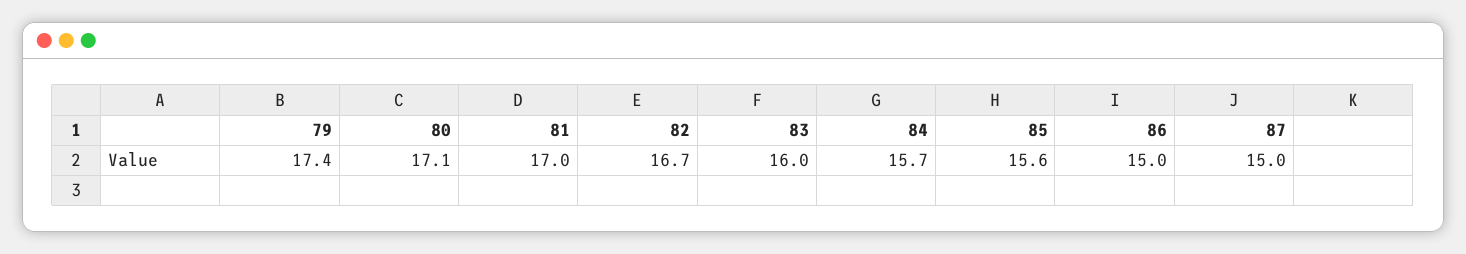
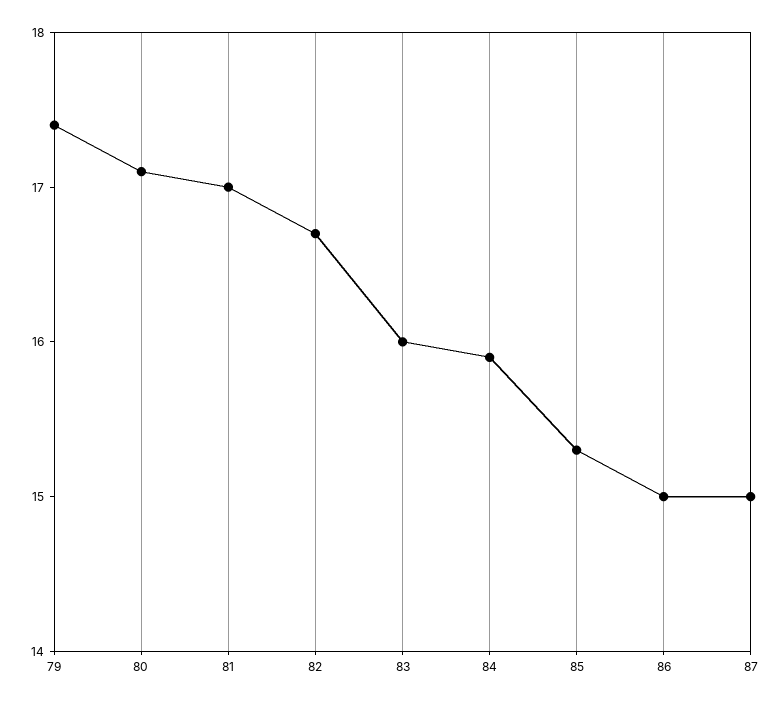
84: 15.7 -> 15.9
85: 15.6 -> 15.3

